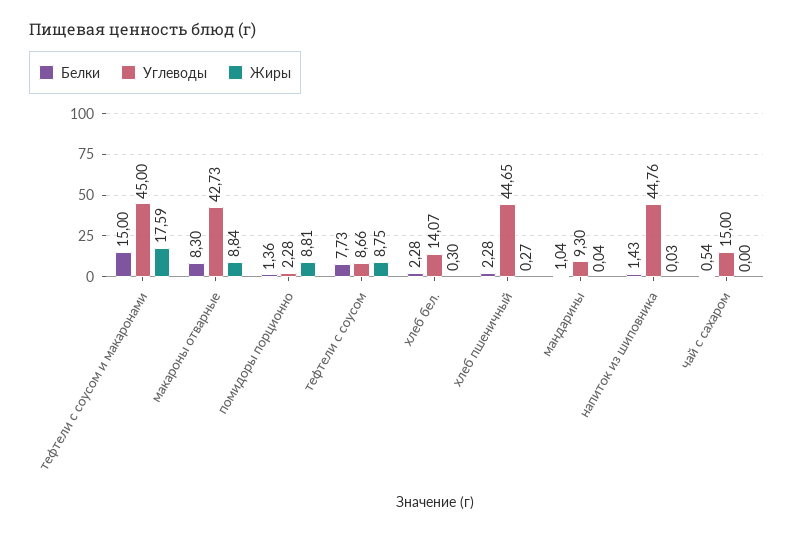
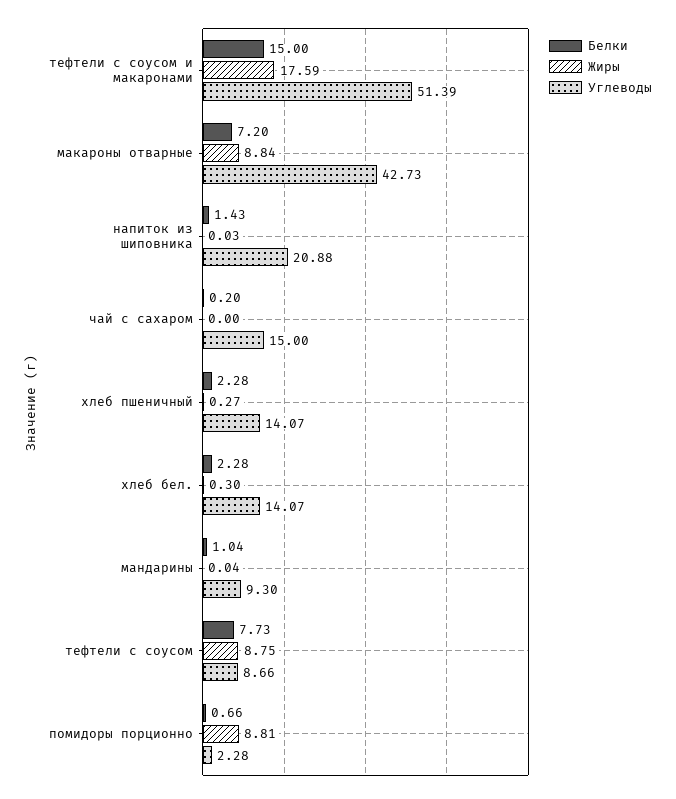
Углеводы, тефтели с соусом и макаронами: 45 -> 51.39
Белки, макароны отварные: 8.3 -> 7.2
Белки, помидоры порционно: 1.36 -> 0.66
Углеводы, хлеб пшеничный: 44.65 -> 14.07
Углеводы, напиток из шиповника: 44.76 -> 20.88
Белки, чай с сахаром: 0.54 -> 0.2

